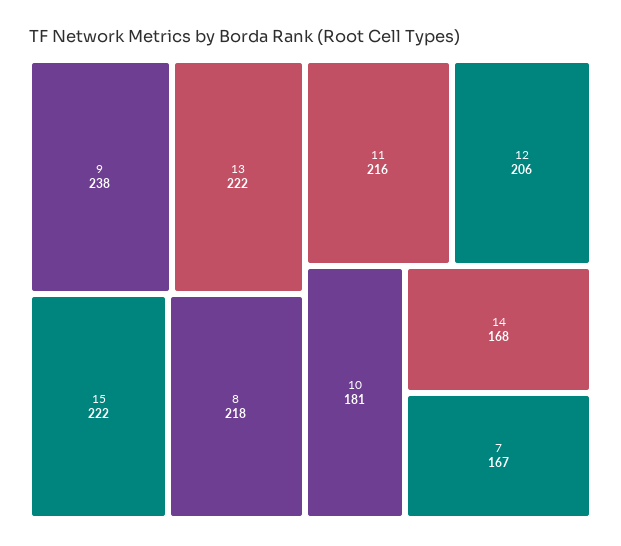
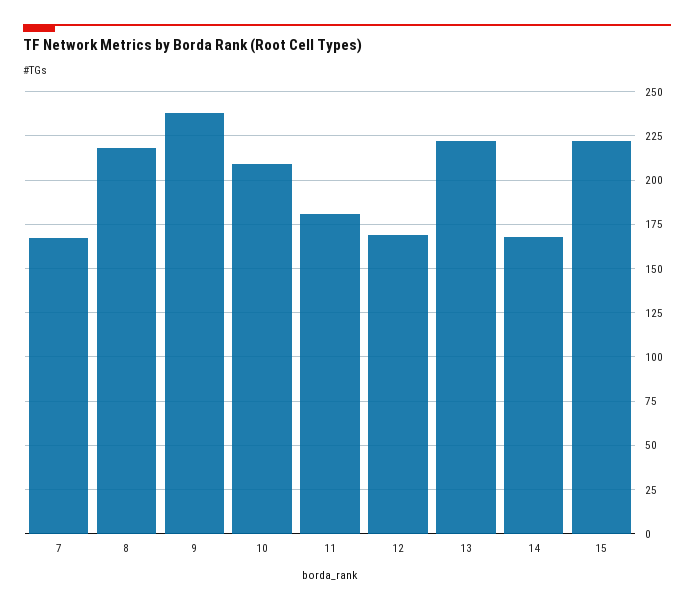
11: 216 -> 180
12: 206 -> 170
10: 181 -> 210

